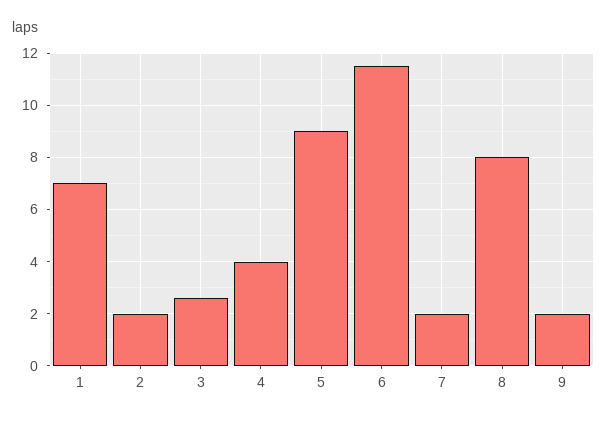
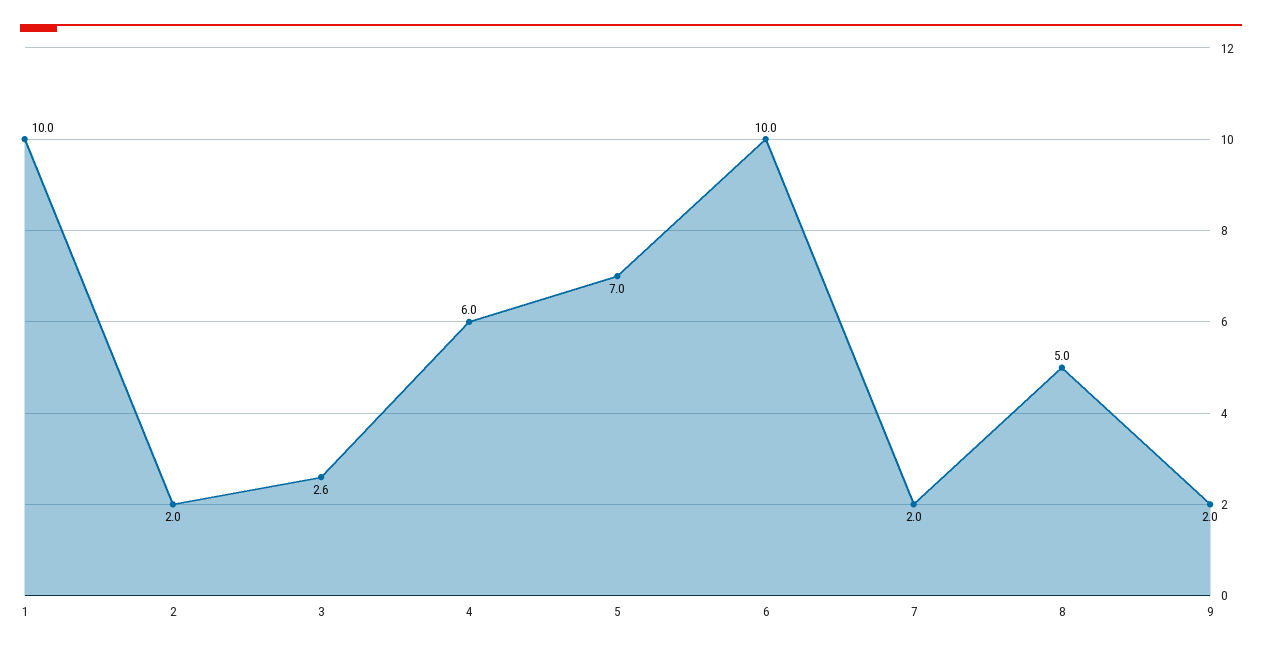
1: 7 -> 10
4: 4 -> 6
5: 9 -> 7
6: 11.5 -> 10
8: 8 -> 5

